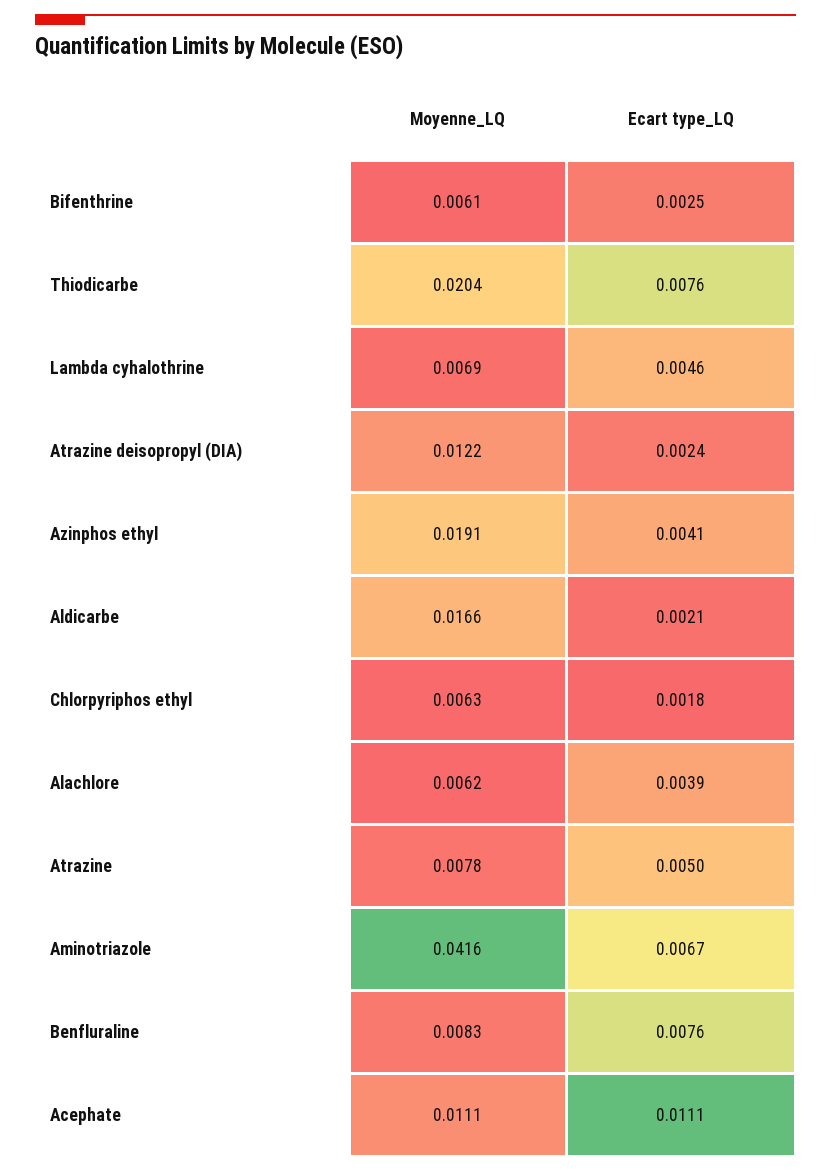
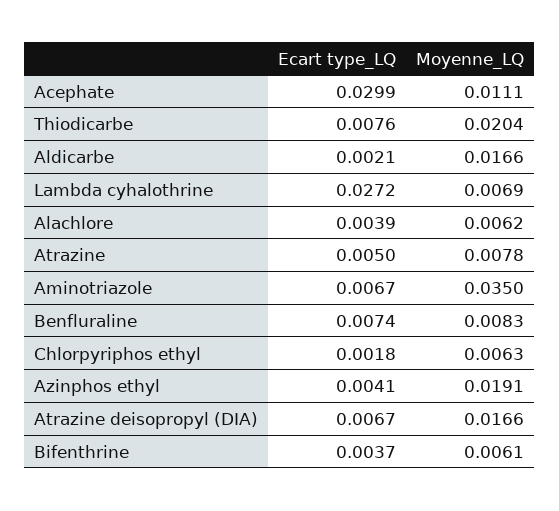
Ecart type_LQ, Bifenthrine: 0.0025 -> 0.0037
Ecart type_LQ, Lambda cyhalothrine: 0.0046 -> 0.0272
Moyenne_LQ, Atrazine deisopropyl (DIA): 0.0122 -> 0.0166
Ecart type_LQ, Atrazine deisopropyl (DIA): 0.0024 -> 0.0067
Moyenne_LQ, Aminotriazole: 0.0416 -> 0.035
Ecart type_LQ, Benfluraline: 0.0076 -> 0.0074
Ecart type_LQ, Acephate: 0.0111 -> 0.0299

